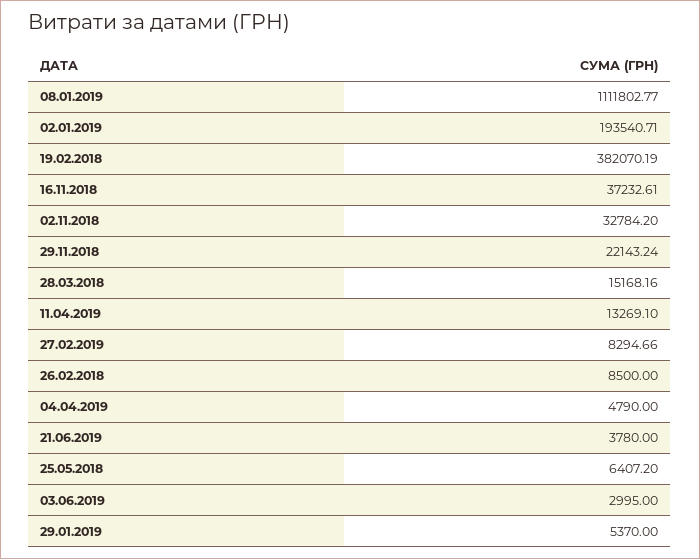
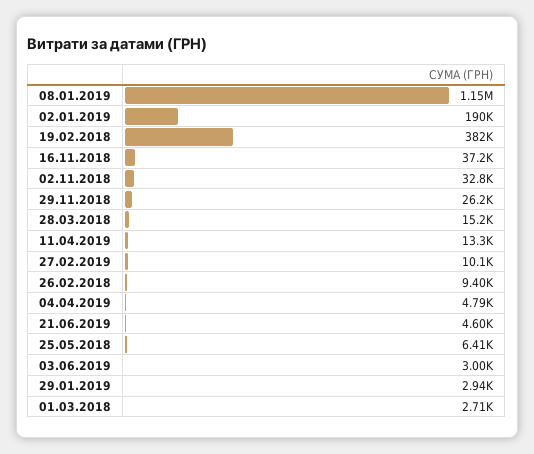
08.01.2019: 1111802.77 -> 1150000
02.01.2019: 193540.71 -> 190000
29.11.2018: 22143.24 -> 26200
27.02.2019: 8294.66 -> 10100
26.02.2018: 8500 -> 9400
21.06.2019: 3780 -> 4600
29.01.2019: 5370 -> 2940
01.03.2018: none -> 2710

